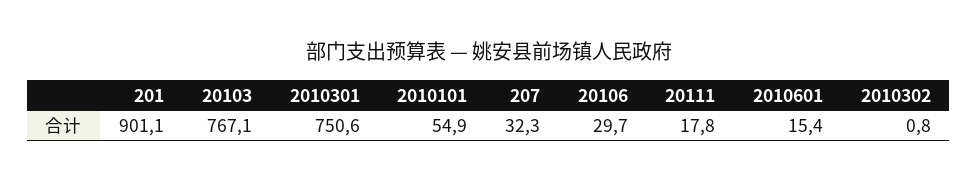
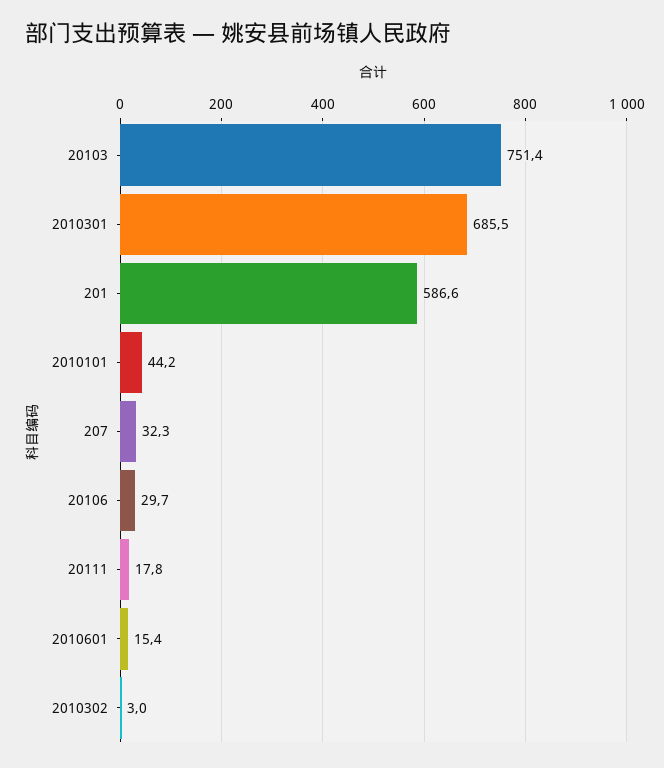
201: 901.1 -> 586.6
20103: 767.1 -> 751.4
2010301: 750.6 -> 685.5
2010101: 54.9 -> 44.2
2010302: 0.8 -> 3

